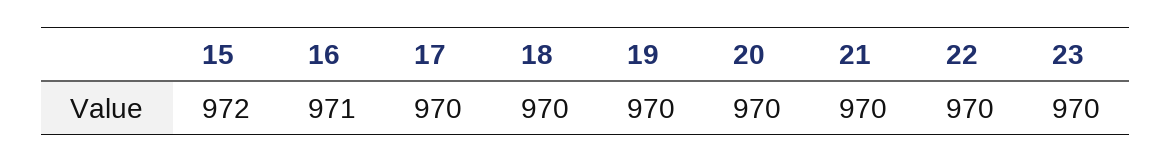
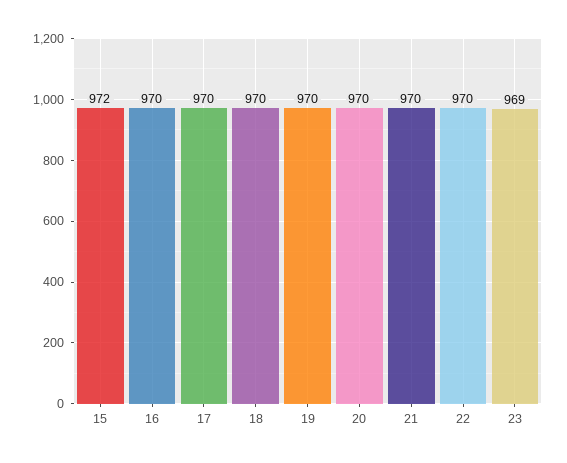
16: 971 -> 970
23: 970 -> 969

